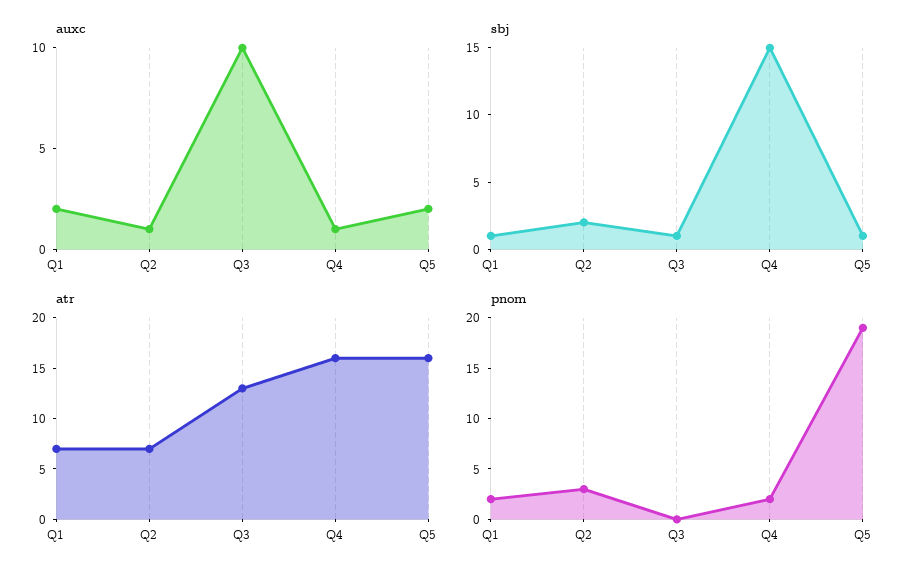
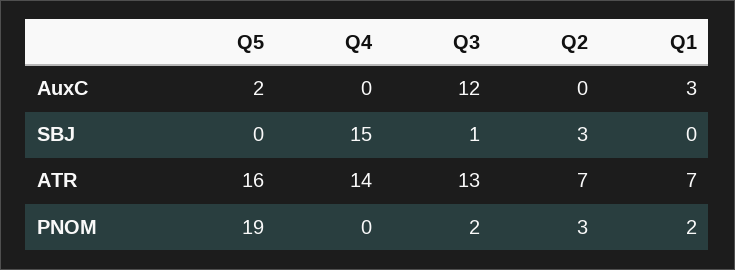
auxc, Q1: 2 -> 3
auxc, Q2: 1 -> 0
auxc, Q3: 10 -> 12
auxc, Q4: 1 -> 0
sbj, Q1: 1 -> 0
sbj, Q2: 2 -> 3
sbj, Q5: 1 -> 0
atr, Q4: 16 -> 14
pnom, Q3: 0 -> 2
pnom, Q4: 2 -> 0

